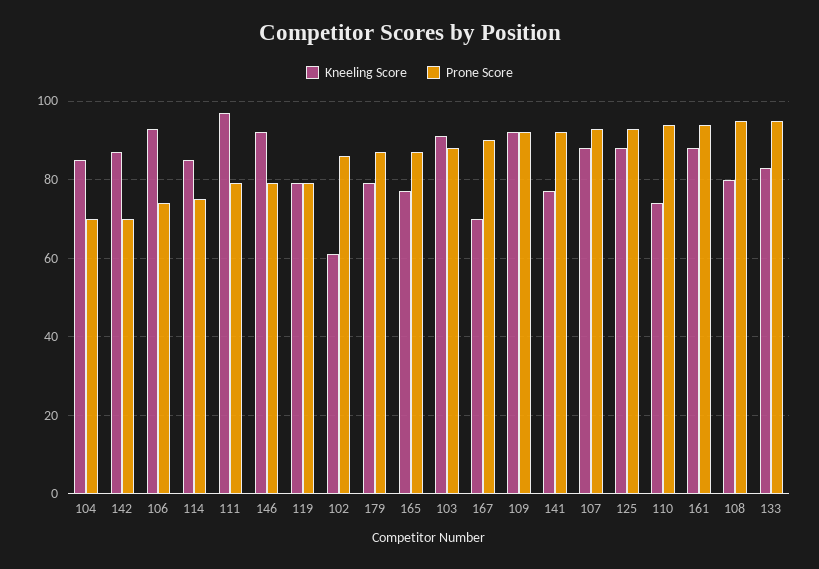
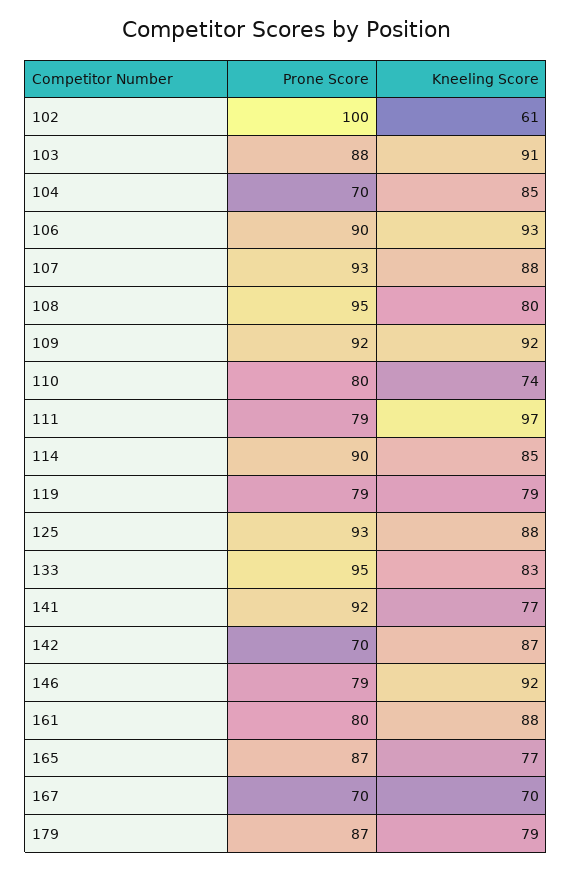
Prone Score, 106: 75 -> 90
Prone Score, 114: 75 -> 90
Prone Score, 102: 85 -> 100
Prone Score, 167: 90 -> 70
Prone Score, 110: 95 -> 80
Prone Score, 161: 95 -> 80

